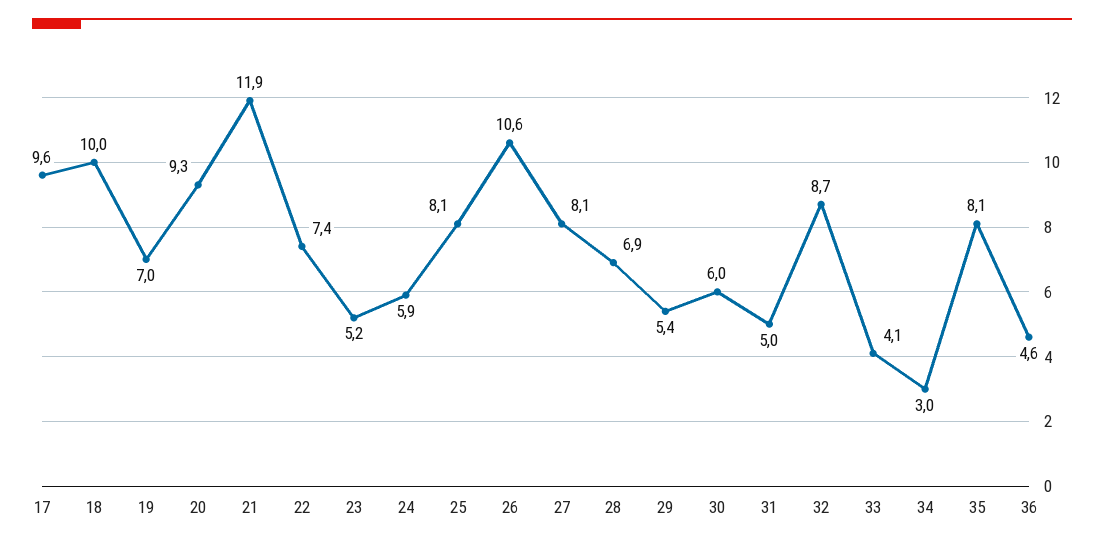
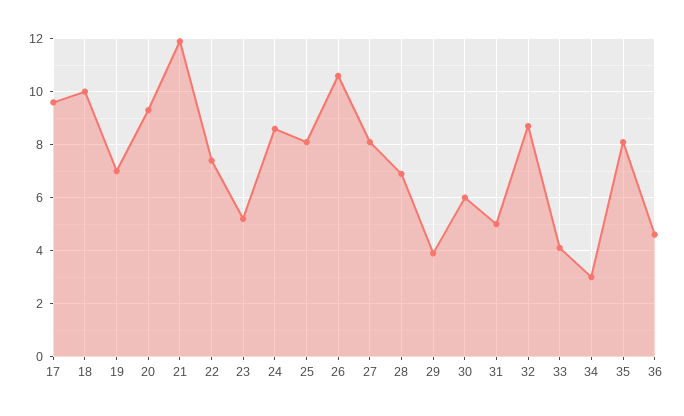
24: 5.9 -> 8.5
29: 5.4 -> 4

